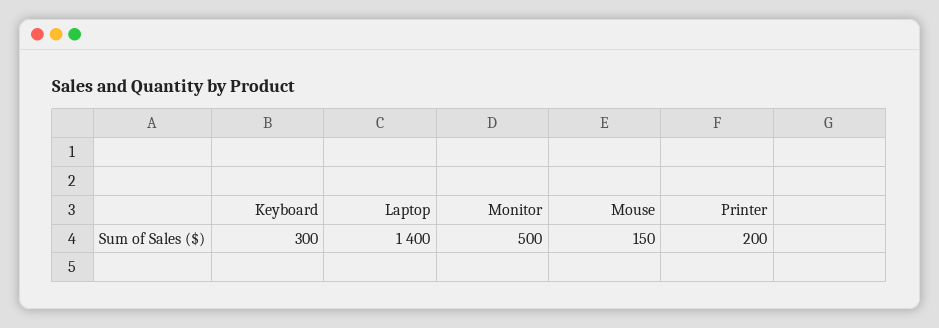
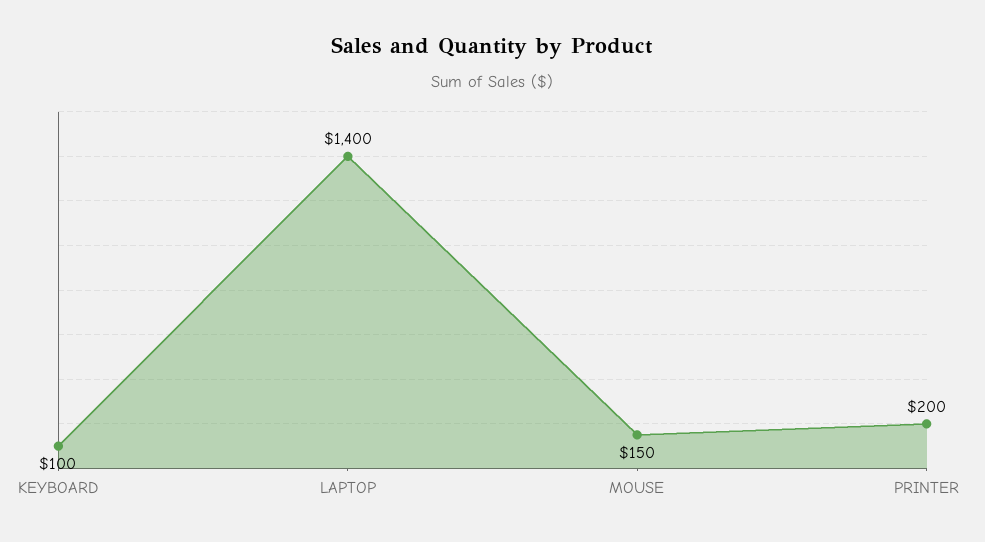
Keyboard: 300 -> 100
Monitor: 500 -> none

